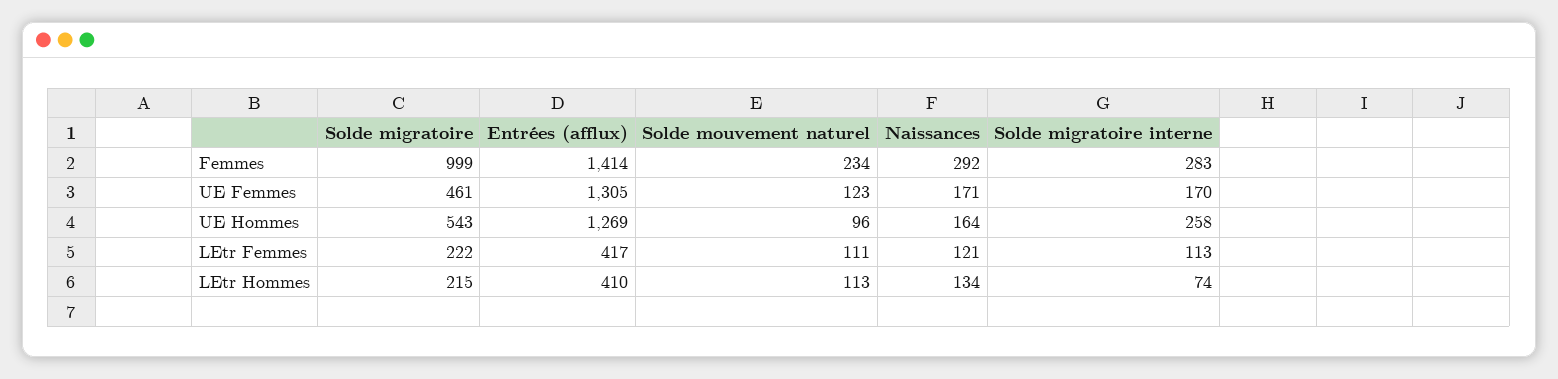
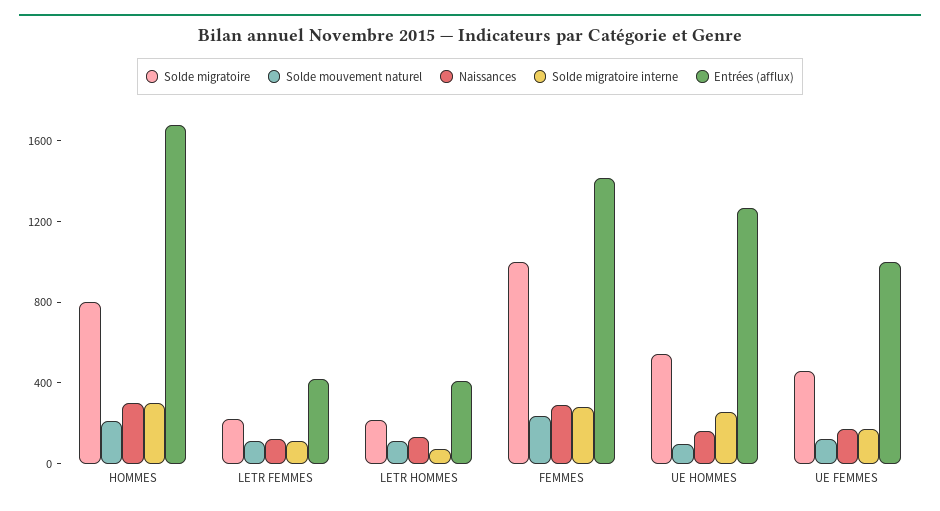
Entrées (afflux), UE Femmes: 1305 -> 1000
Solde migratoire, HOMMES: none -> 800
Solde mouvement naturel, HOMMES: none -> 200
Naissances, HOMMES: none -> 300
Solde migratoire interne, HOMMES: none -> 300
Entrées (afflux), HOMMES: none -> 1700

